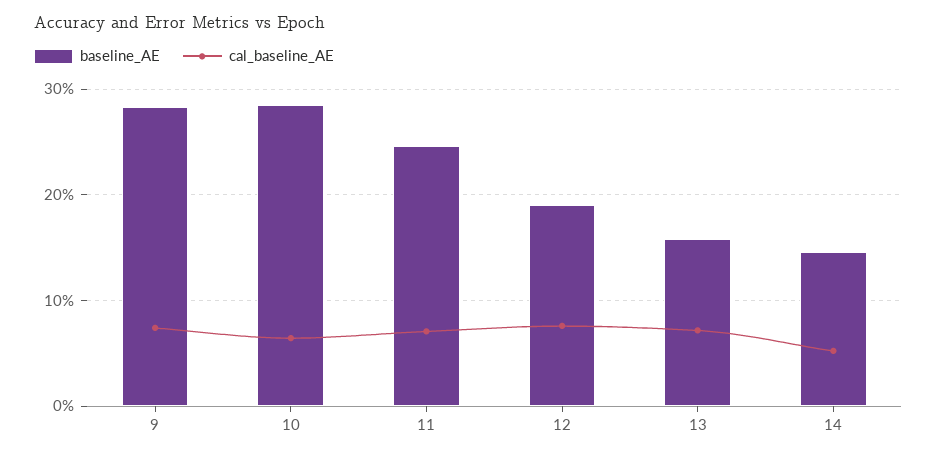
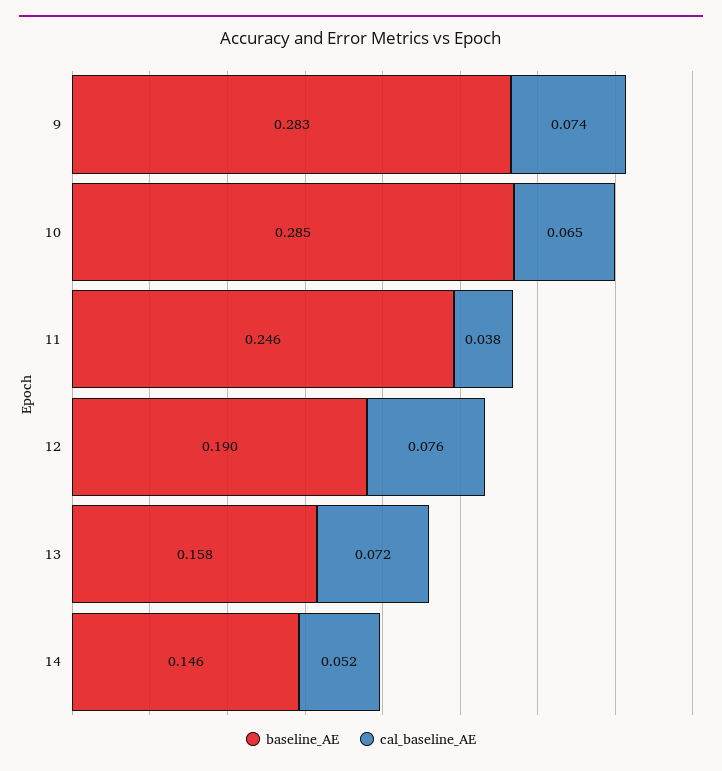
cal_baseline_AE, 11: 0.07 -> 0.038

